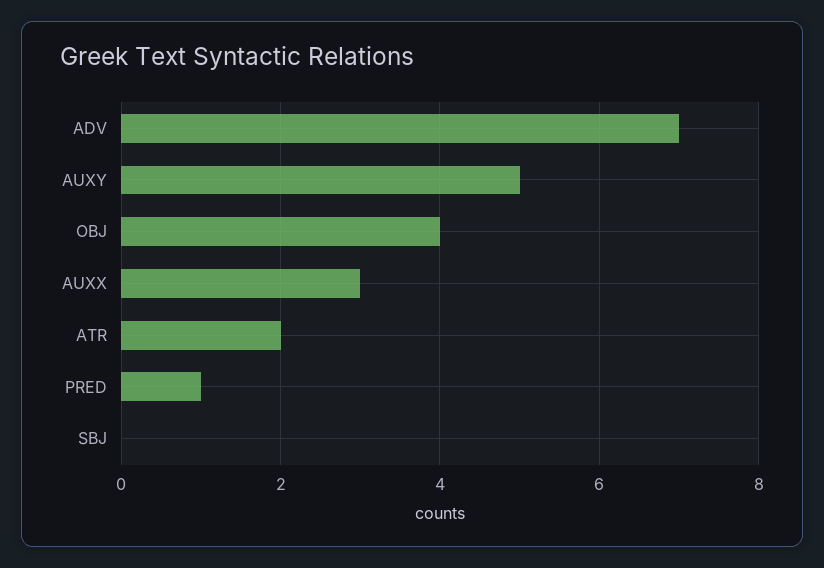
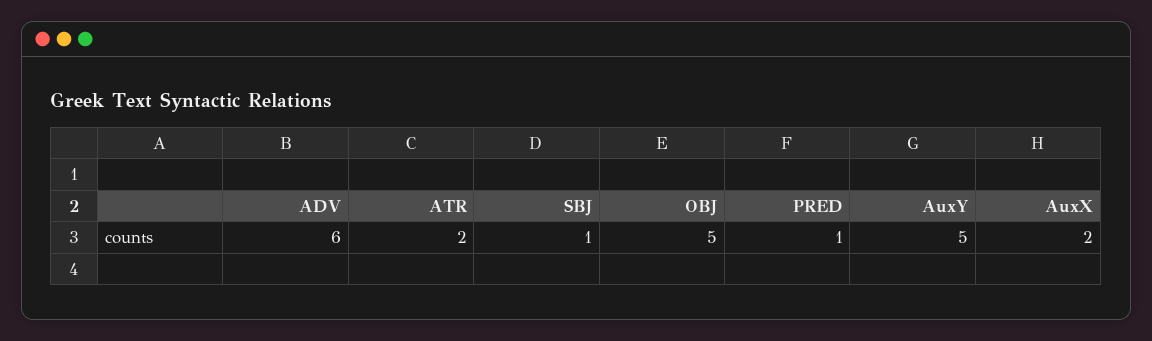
ADV: 7 -> 6
OBJ: 4 -> 5
AUXX: 3 -> 2
SBJ: 0 -> 1

